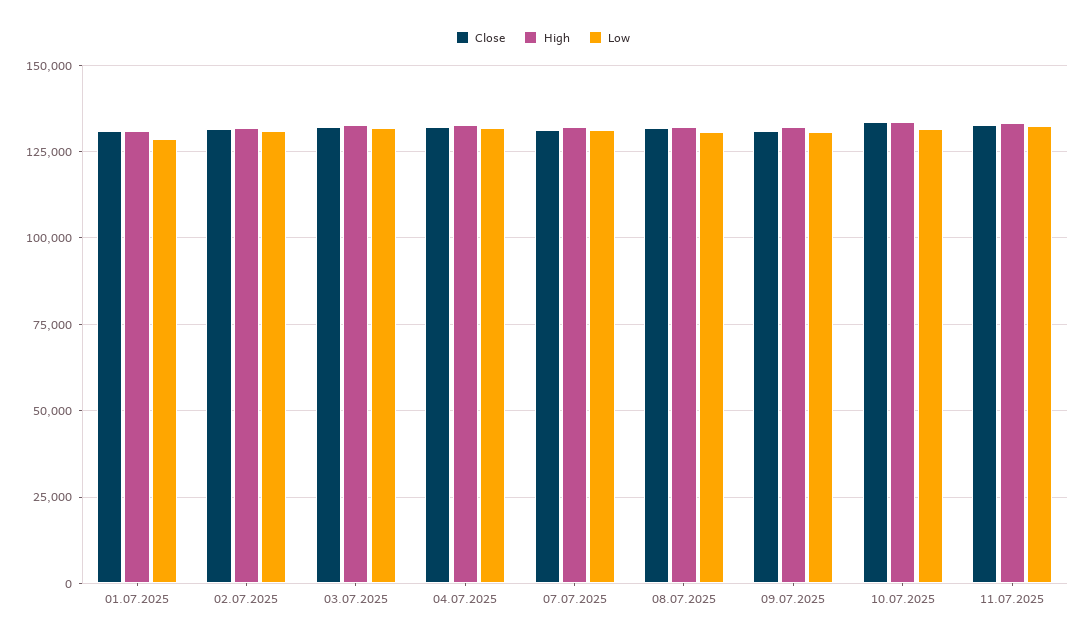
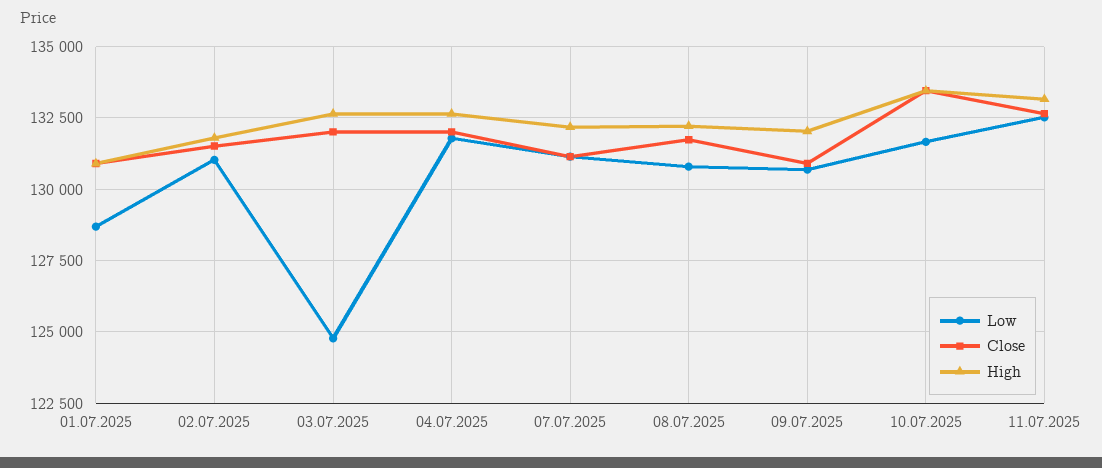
Low, 03.07.2025: 132500 -> 124750

